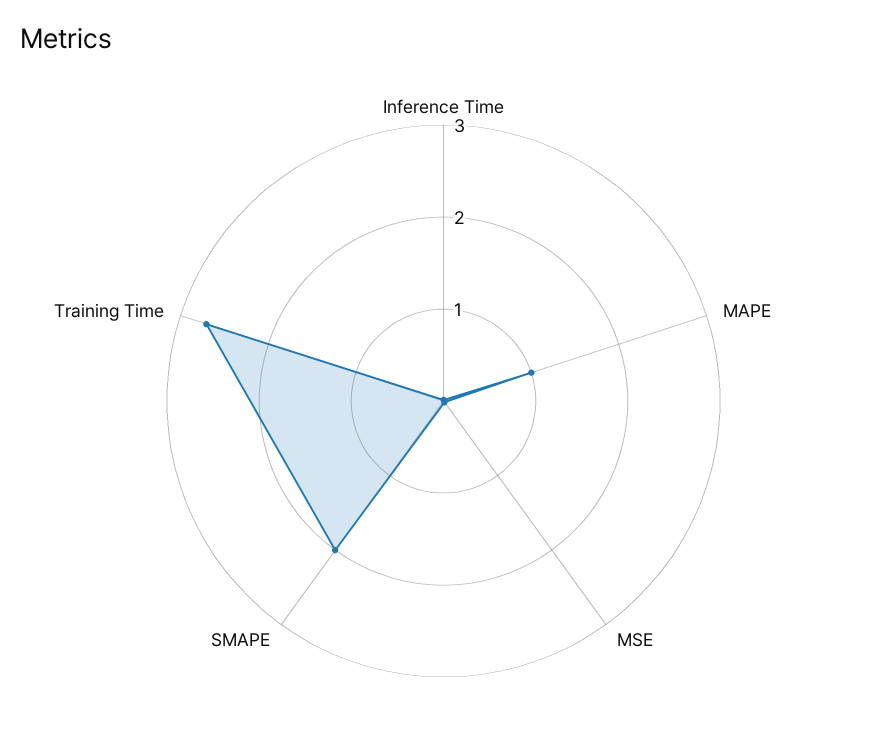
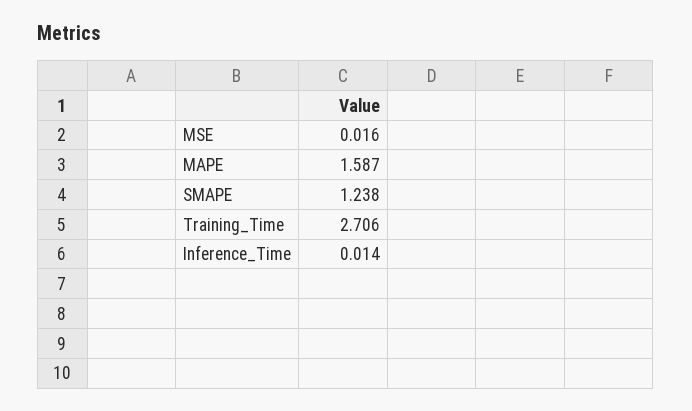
MAPE: 1 -> 1.587
SMAPE: 2 -> 1.238

